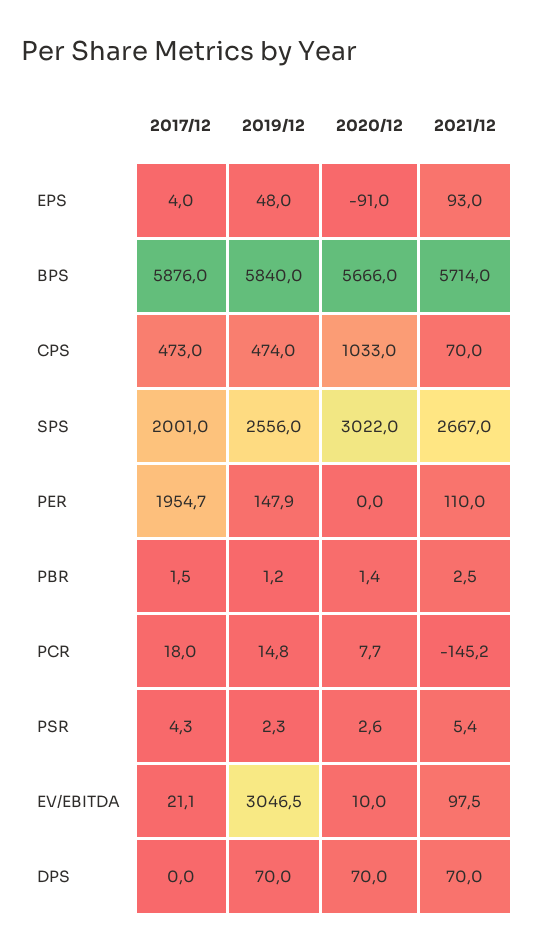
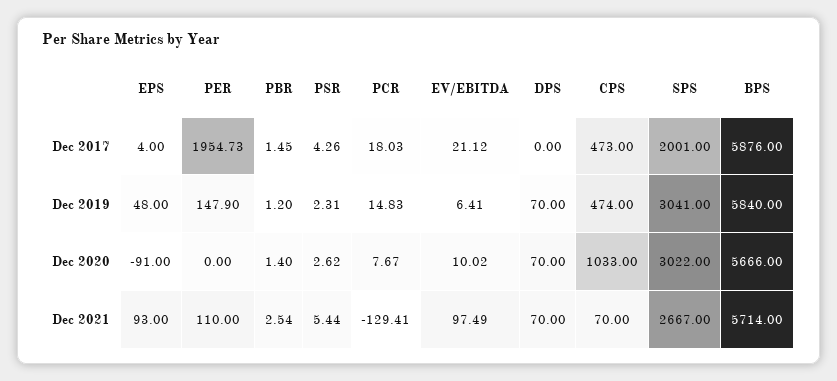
2019/12, SPS: 2556 -> 3041
2021/12, PCR: -145.2 -> -129.41
2019/12, EV/EBITDA: 3046.5 -> 6.41

